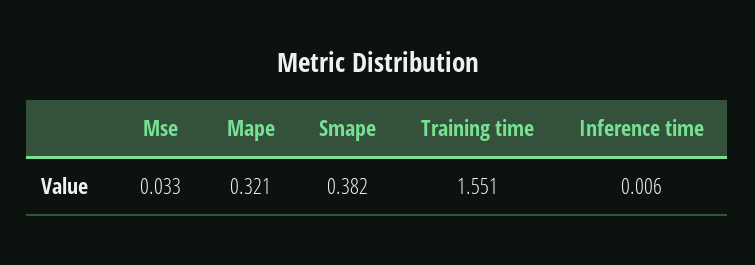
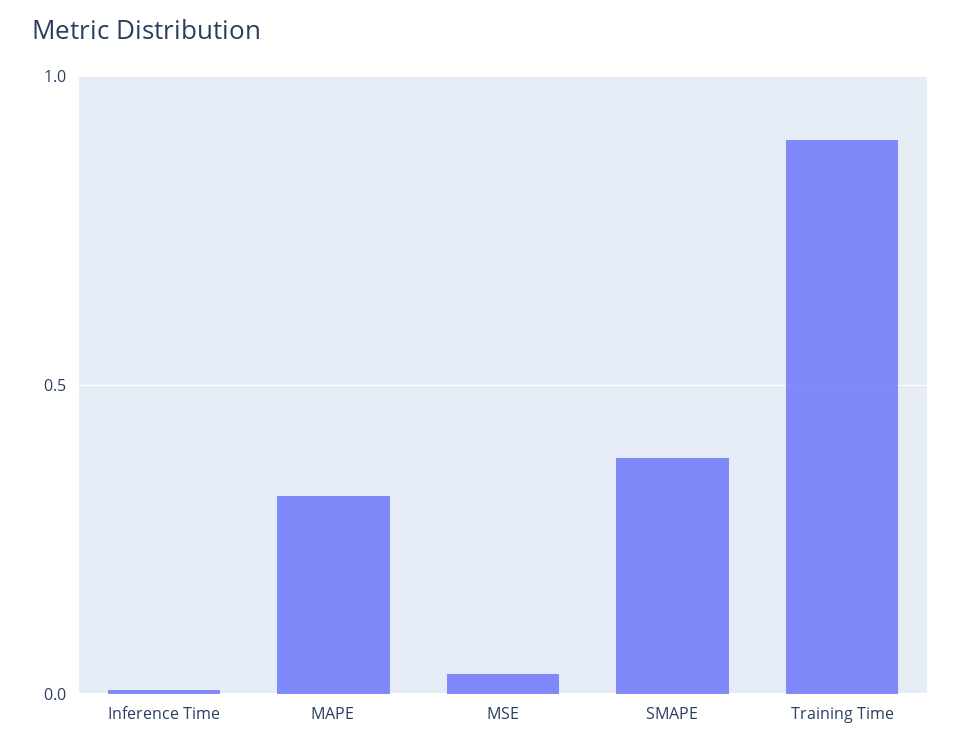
Training time: 1.551 -> 0.9

